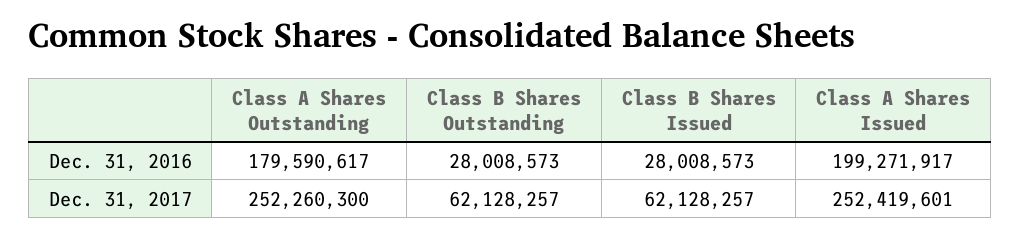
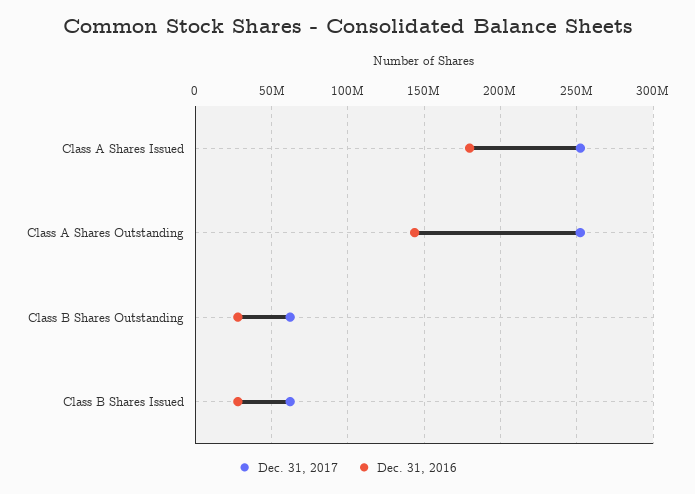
Dec. 31, 2016, Class A Shares Outstanding: 179590617 -> 145000000
Dec. 31, 2016, Class A Shares Issued: 199271917 -> 180000000

